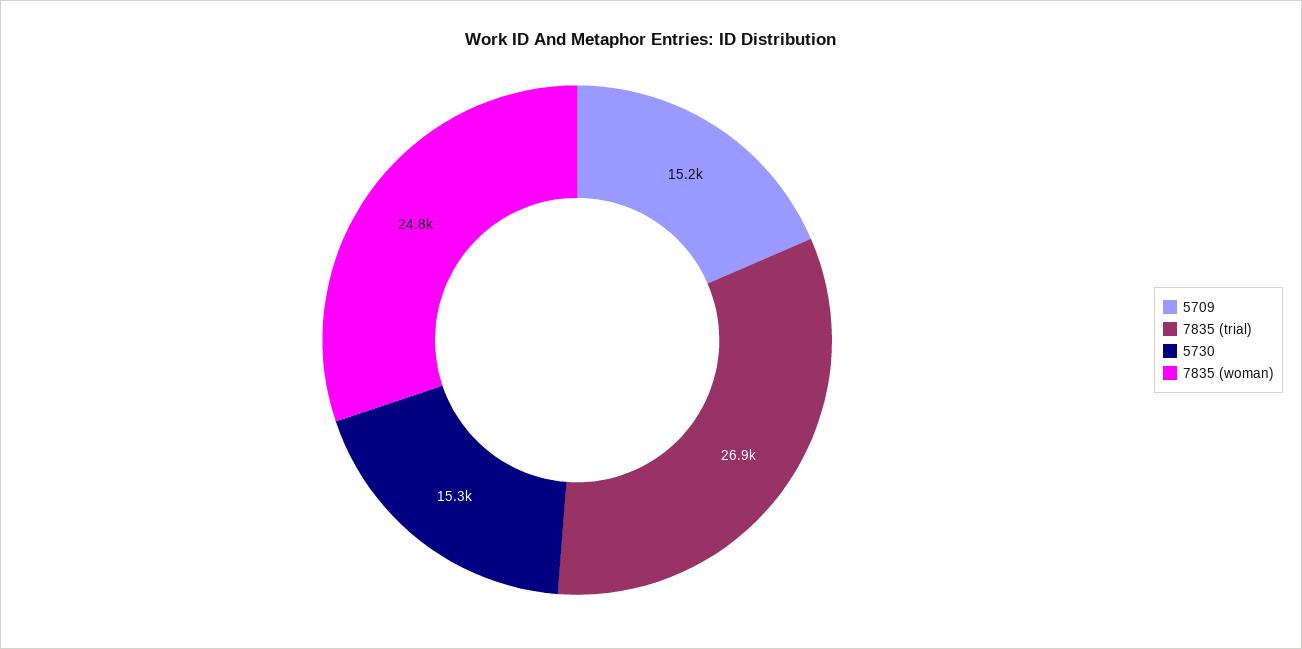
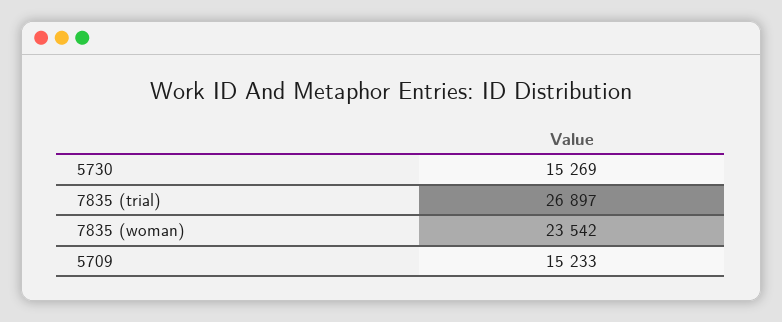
7835 (woman): 24800 -> 23542

